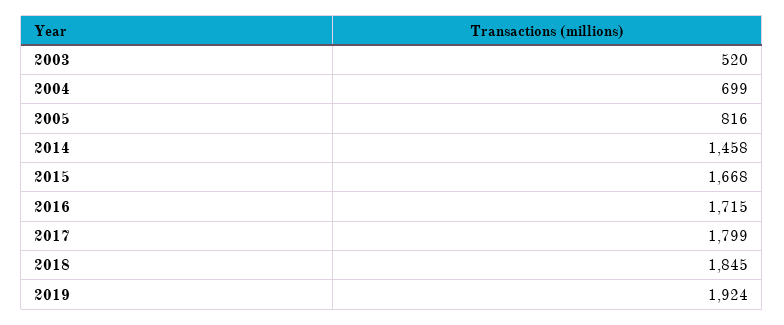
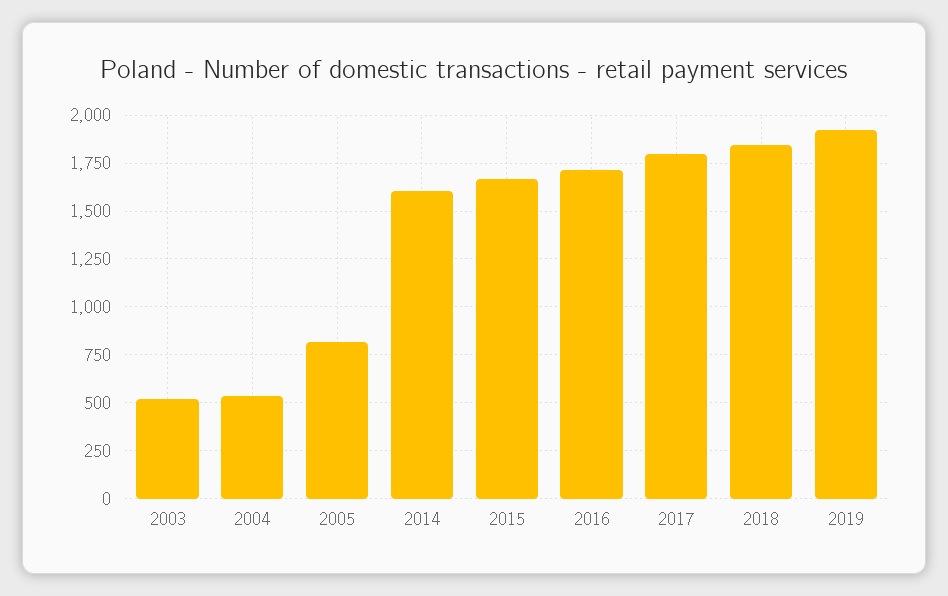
2004: 699 -> 550
2014: 1458 -> 1600

